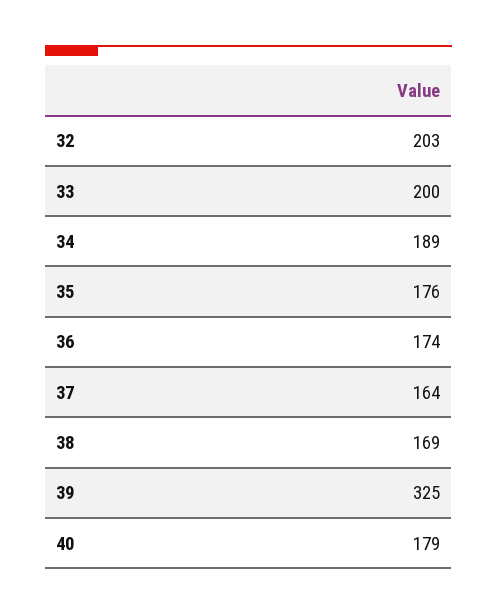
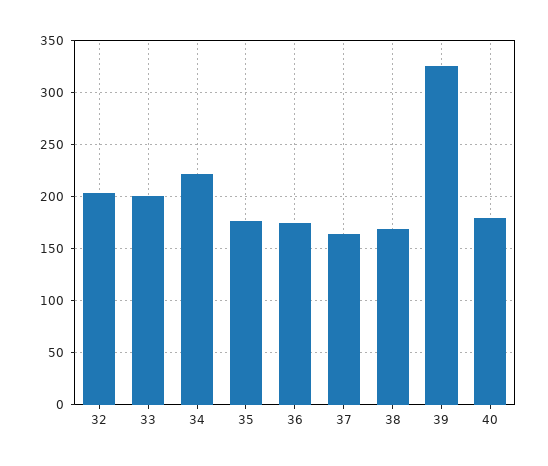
34: 189 -> 220

